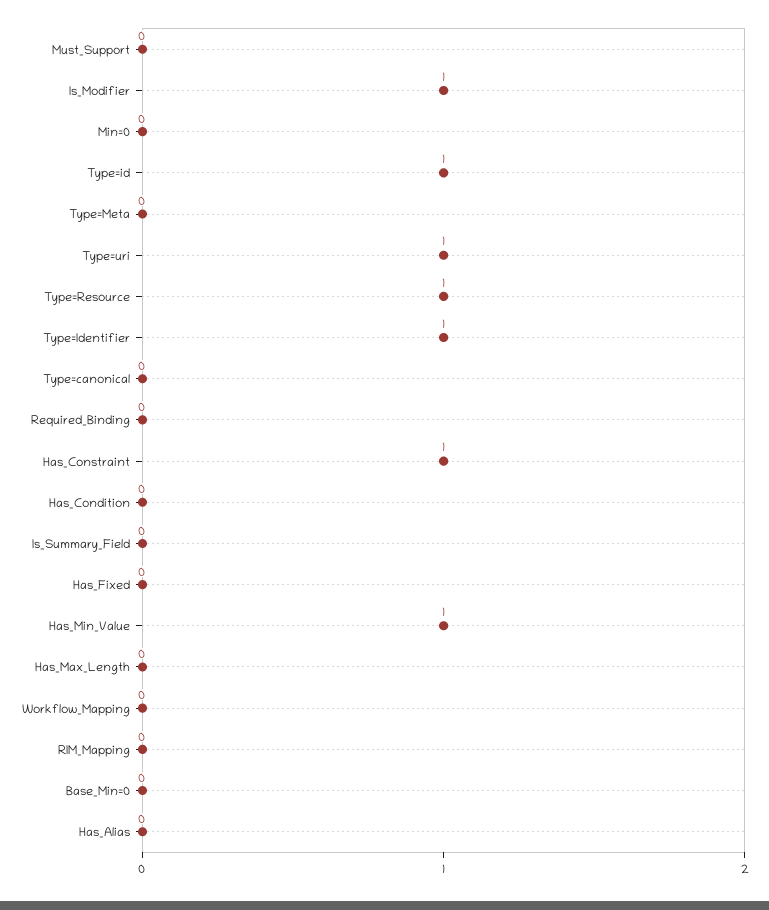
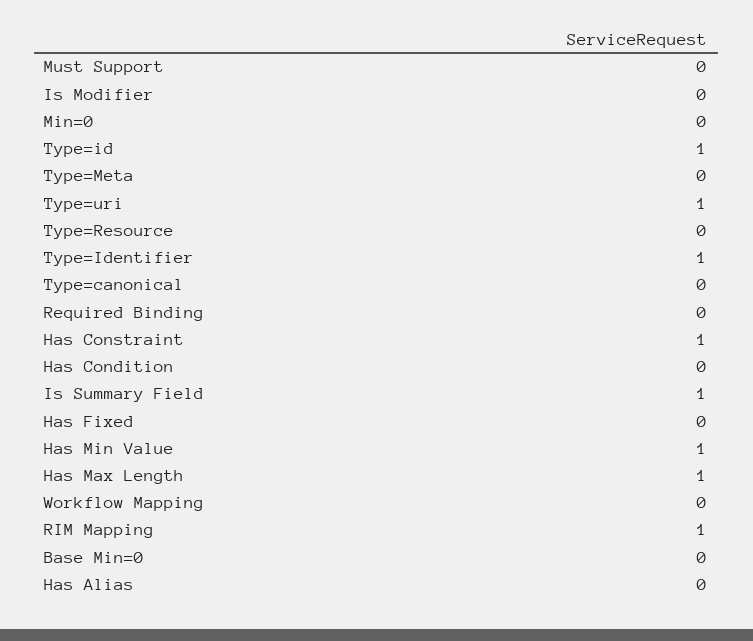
Is_Modifier: 1 -> 0
Type=Resource: 1 -> 0
Is_Summary_Field: 0 -> 1
Has_Max_Length: 0 -> 1
RIM_Mapping: 0 -> 1

